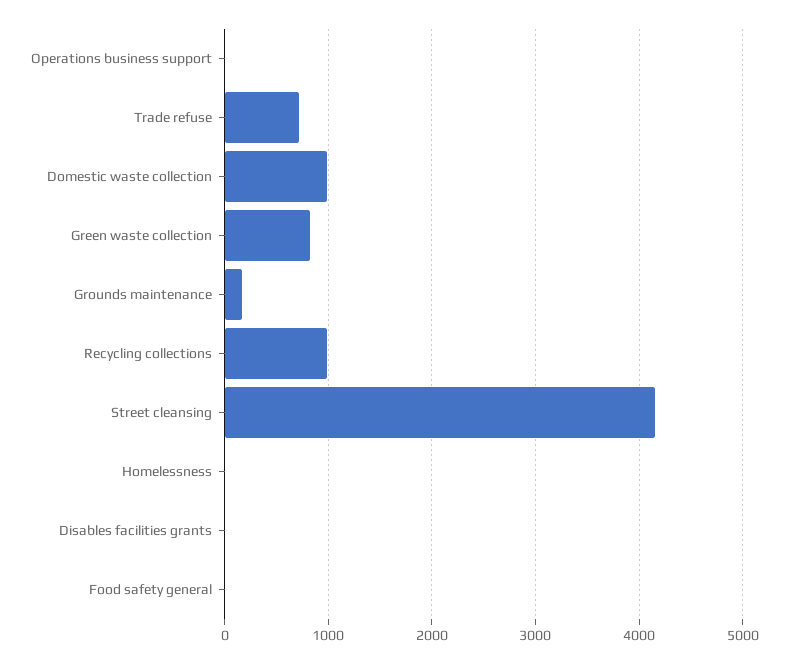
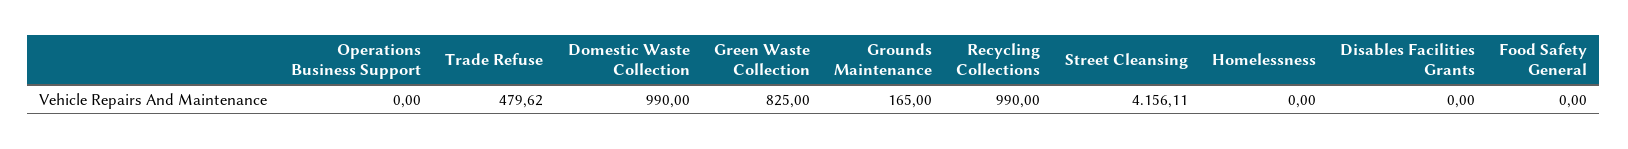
Trade refuse: 700 -> 479.62

